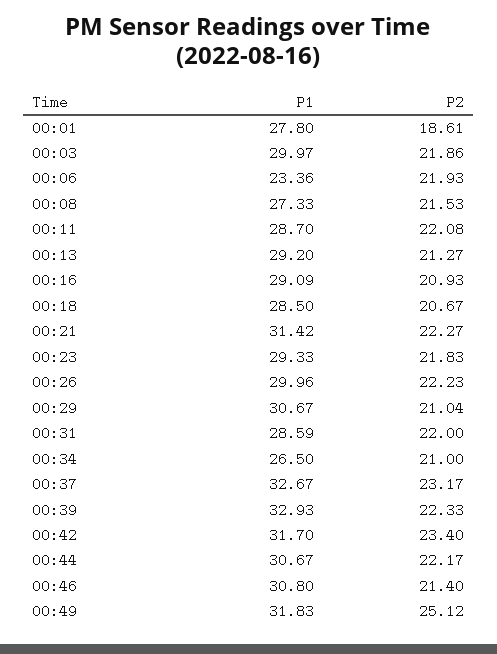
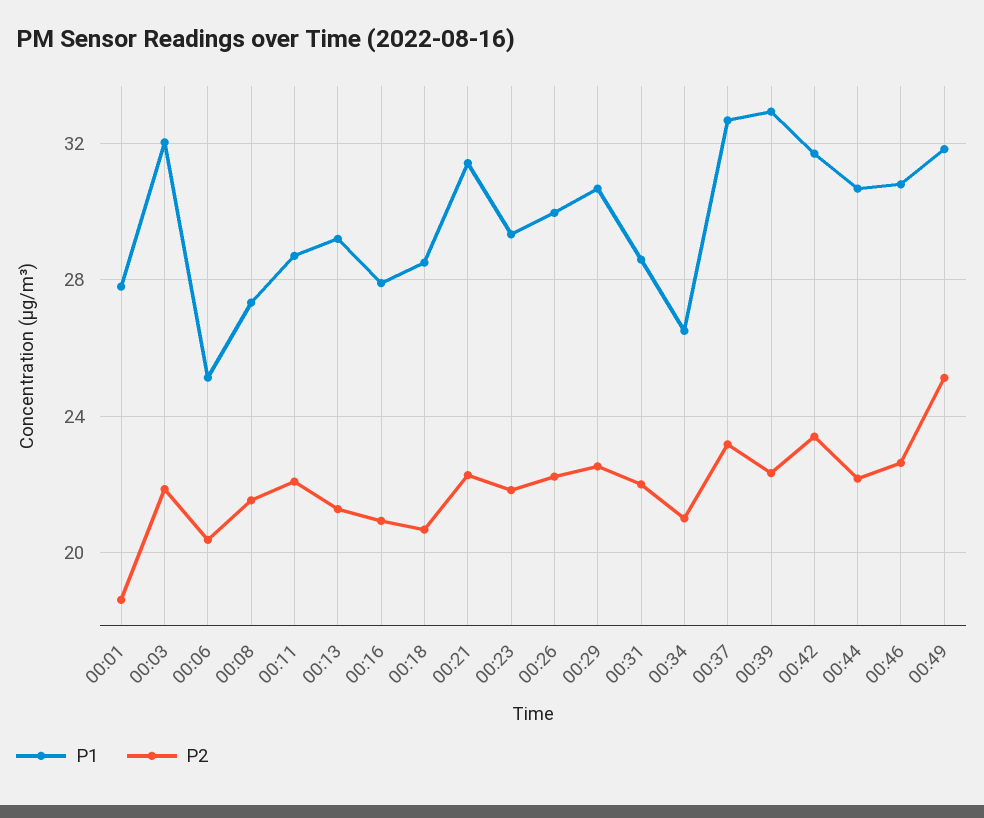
P1, 00:03: 29.97 -> 32
P1, 00:06: 23.36 -> 25
P2, 00:06: 21.93 -> 20.5
P1, 00:16: 29.09 -> 28
P2, 00:29: 21.04 -> 22.5
P2, 00:46: 21.4 -> 22.5

